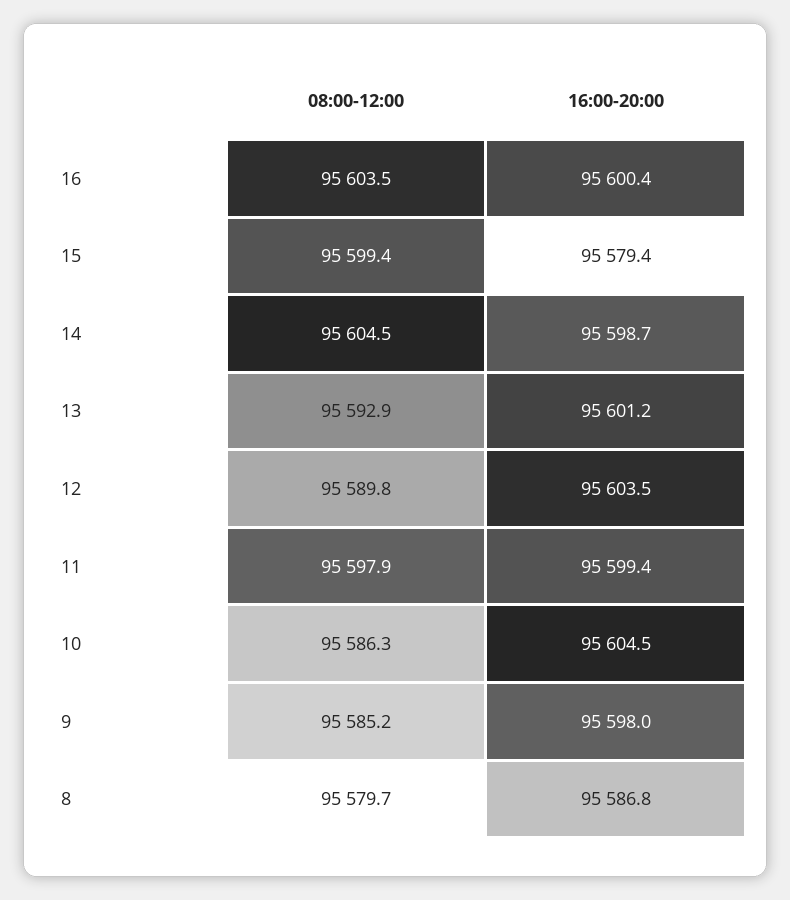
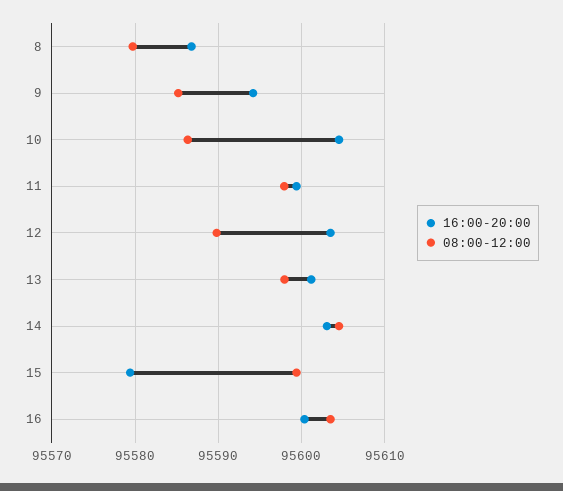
16:00-20:00, 14: 95598.7 -> 95603
08:00-12:00, 13: 95592.9 -> 95598
16:00-20:00, 9: 95598 -> 95594

